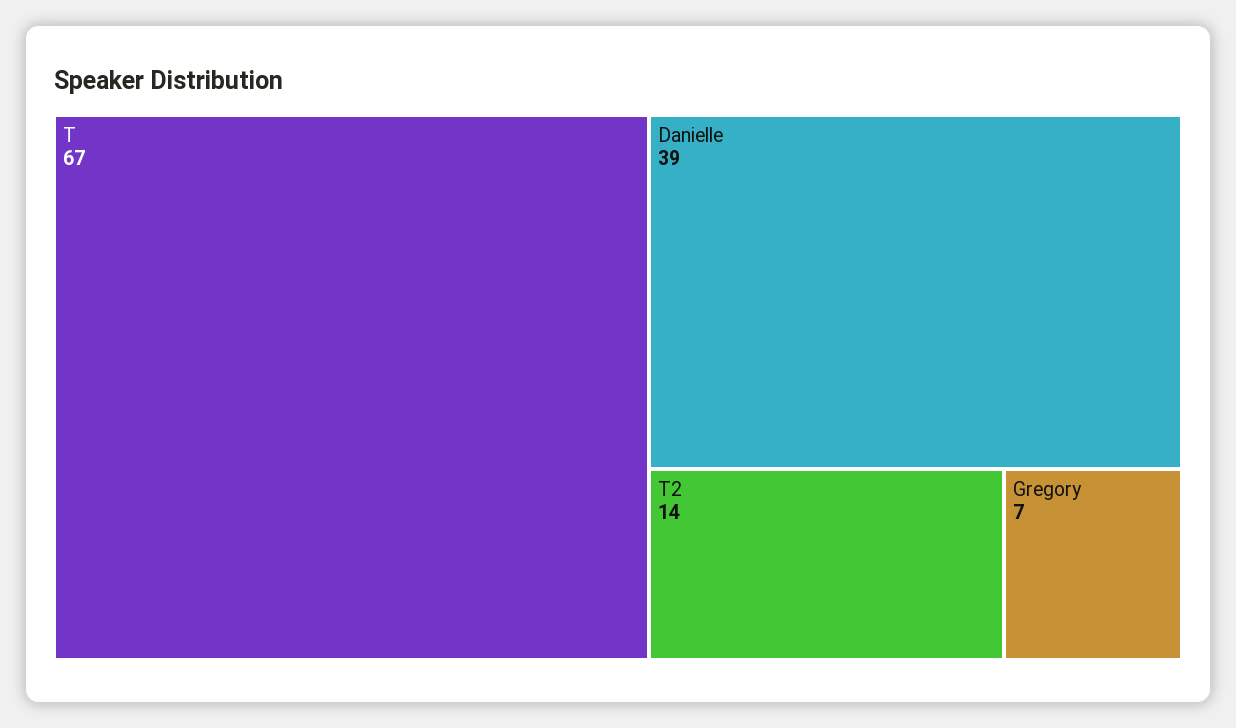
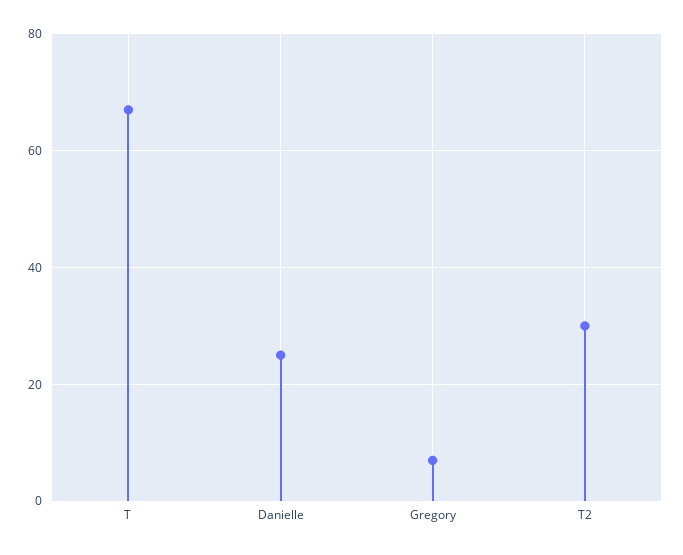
Danielle: 39 -> 25
T2: 14 -> 30

